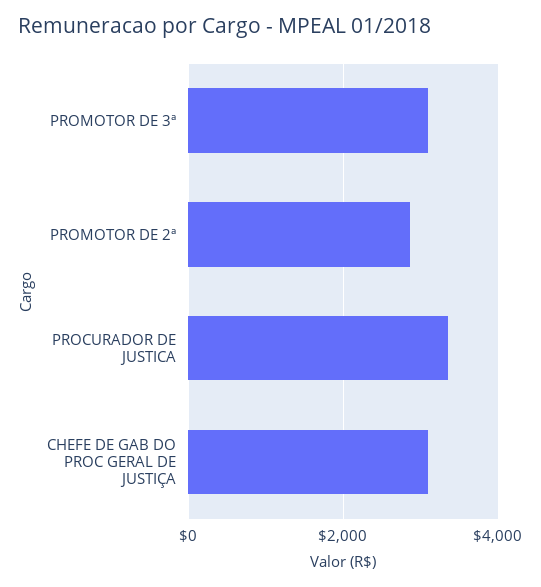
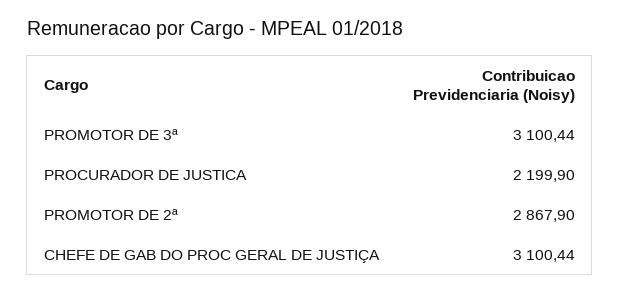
PROCURADOR DE JUSTICA: 3400 -> 2199.9

